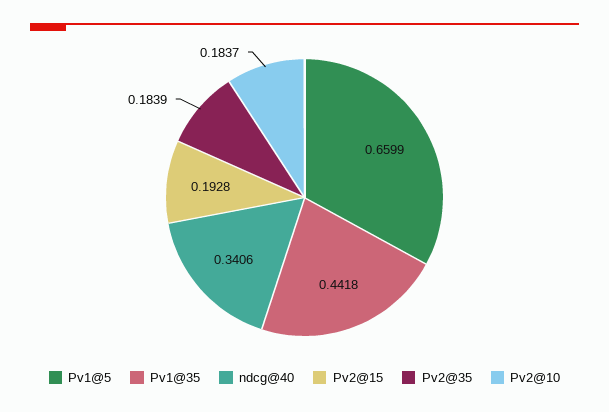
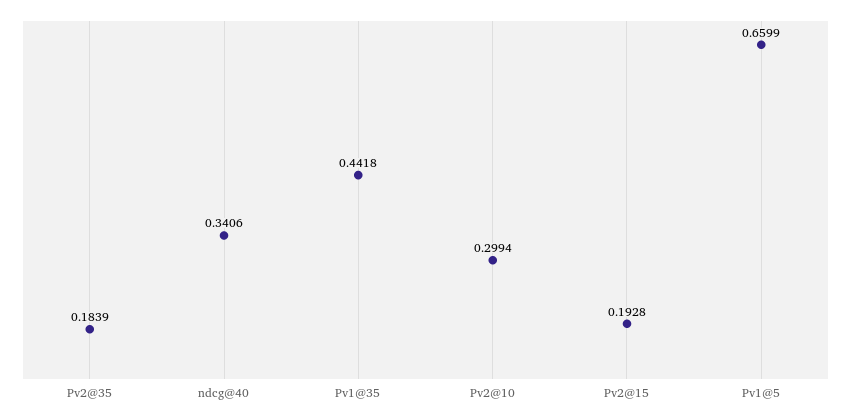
Pv2@10: 0.1837 -> 0.2994

